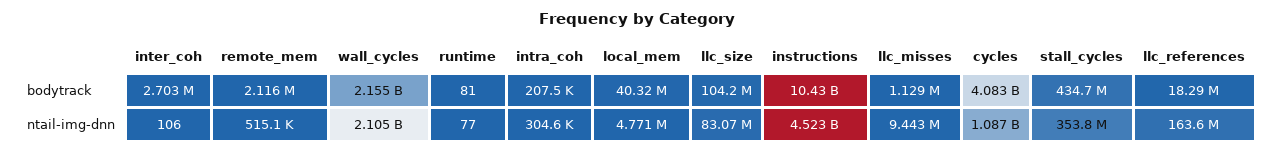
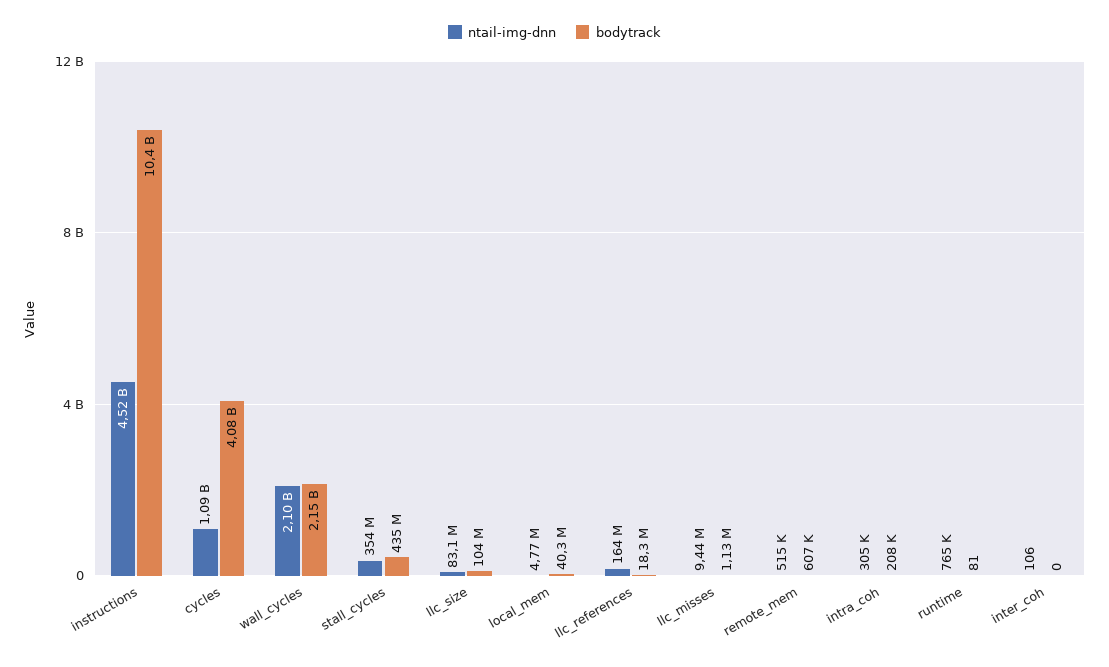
bodytrack, inter_coh: 2703000 -> 0
bodytrack, remote_mem: 2116000 -> 607000
ntail-img-dnn, runtime: 77 -> 765000

